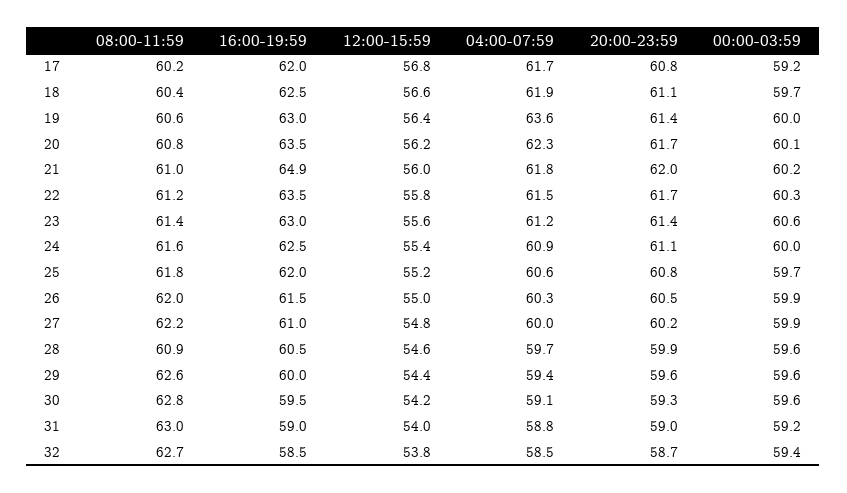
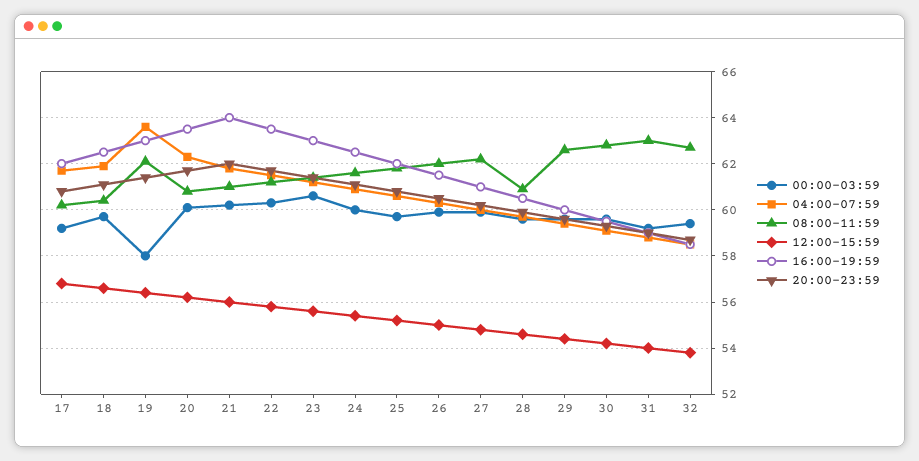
08:00-11:59, 19: 60.6 -> 62
00:00-03:59, 19: 60 -> 58
16:00-19:59, 21: 64.9 -> 64

